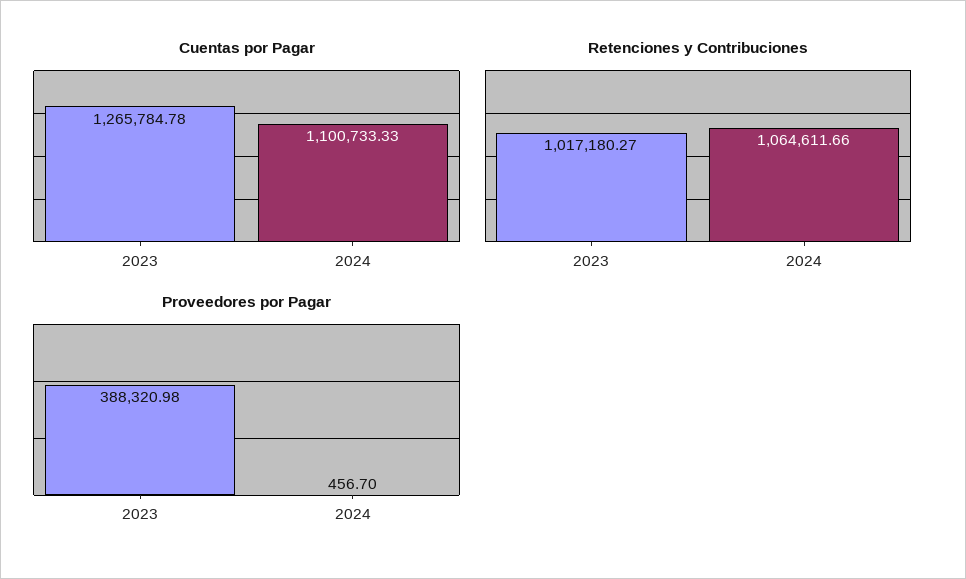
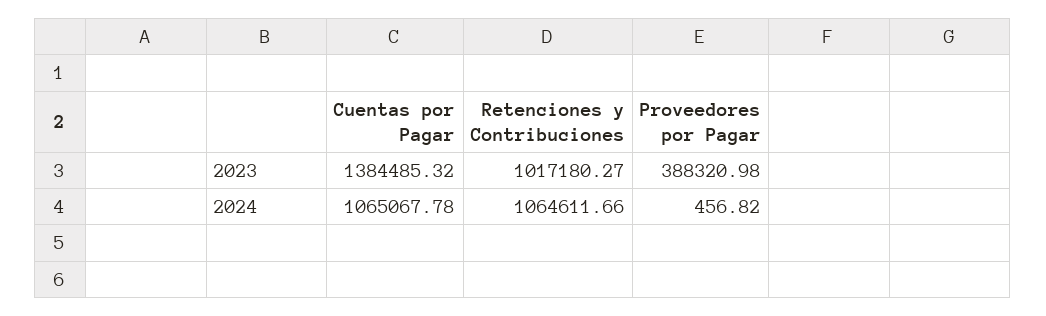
Cuentas por Pagar, 2023: 1265784.78 -> 1384485.32
Cuentas por Pagar, 2024: 1100733.33 -> 1065067.78
Proveedores por Pagar, 2024: 456.7 -> 456.82

